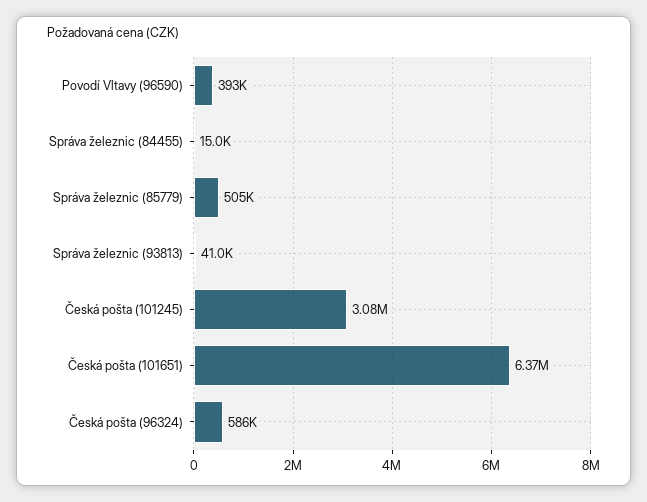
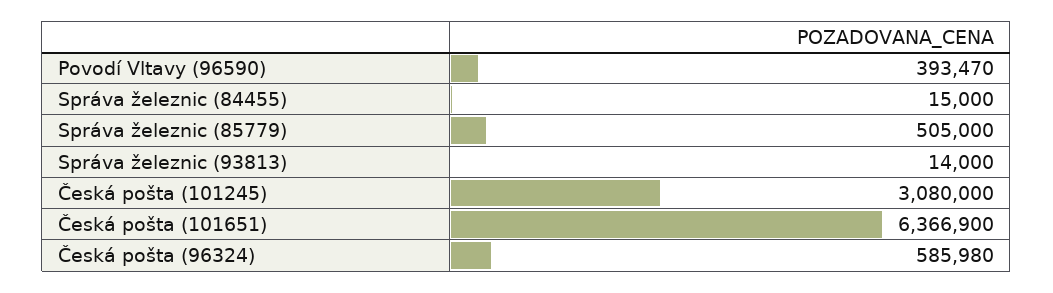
Správa železnic (93813): 41000 -> 14000

